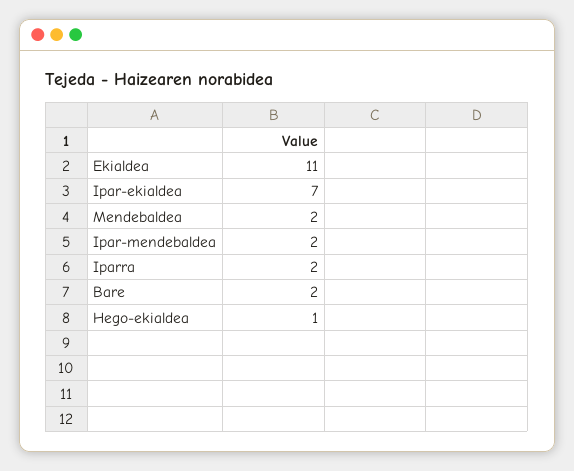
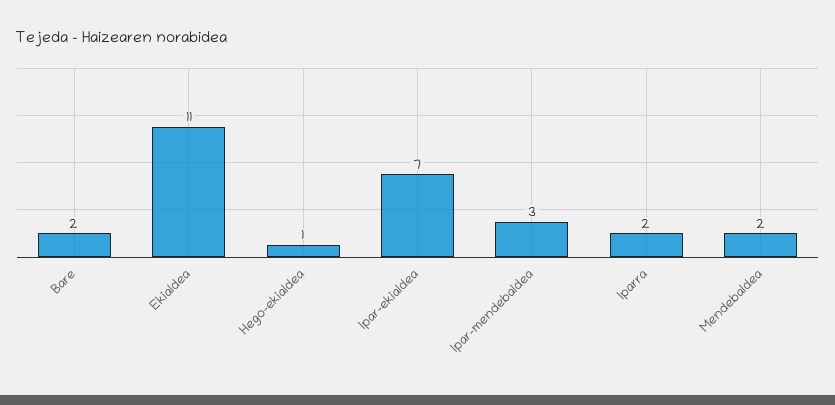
Ipar-mendebaldea: 2 -> 3

